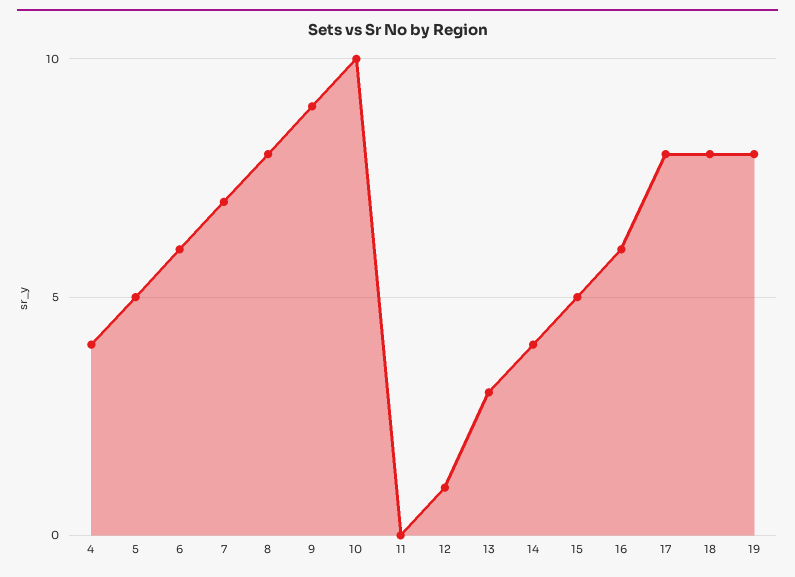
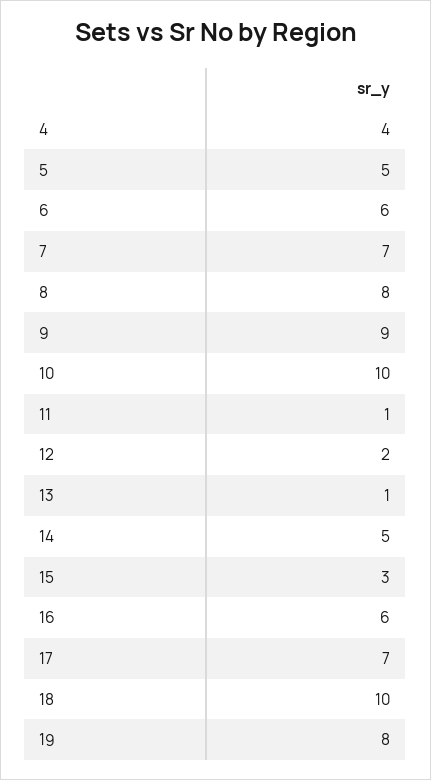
11: 0 -> 1
12: 1 -> 2
13: 3 -> 1
14: 4 -> 5
15: 5 -> 3
17: 8 -> 7
18: 8 -> 10

